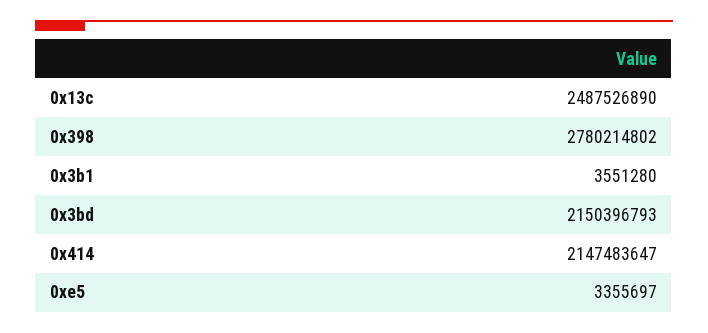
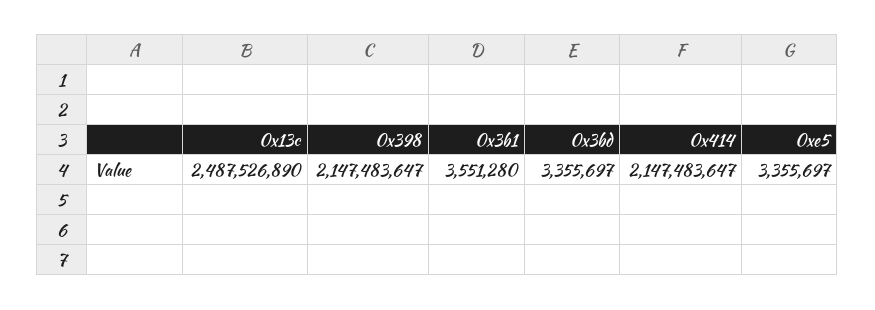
0x398: 2780214802 -> 2147483647
0x3bd: 2150396793 -> 3355697

